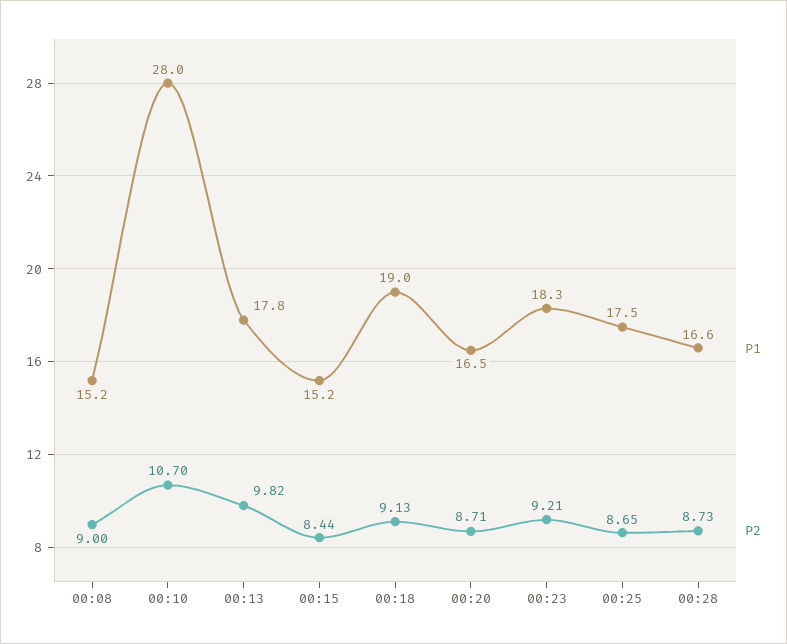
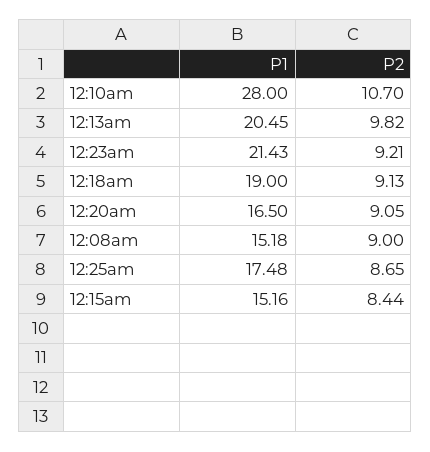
P1, 00:13: 17.8 -> 20.45
P2, 00:20: 8.71 -> 9.05
P1, 00:23: 18.3 -> 21.43
P1, 00:28: 16.6 -> none
P2, 00:28: 8.73 -> none

